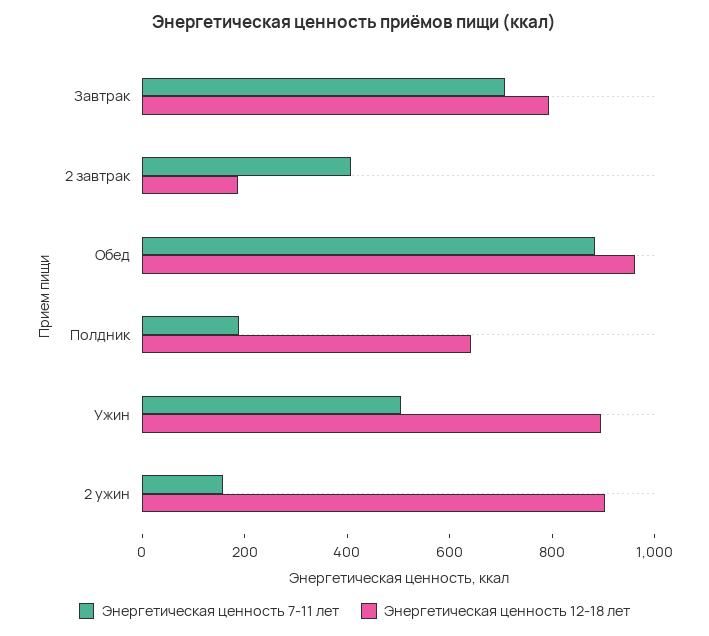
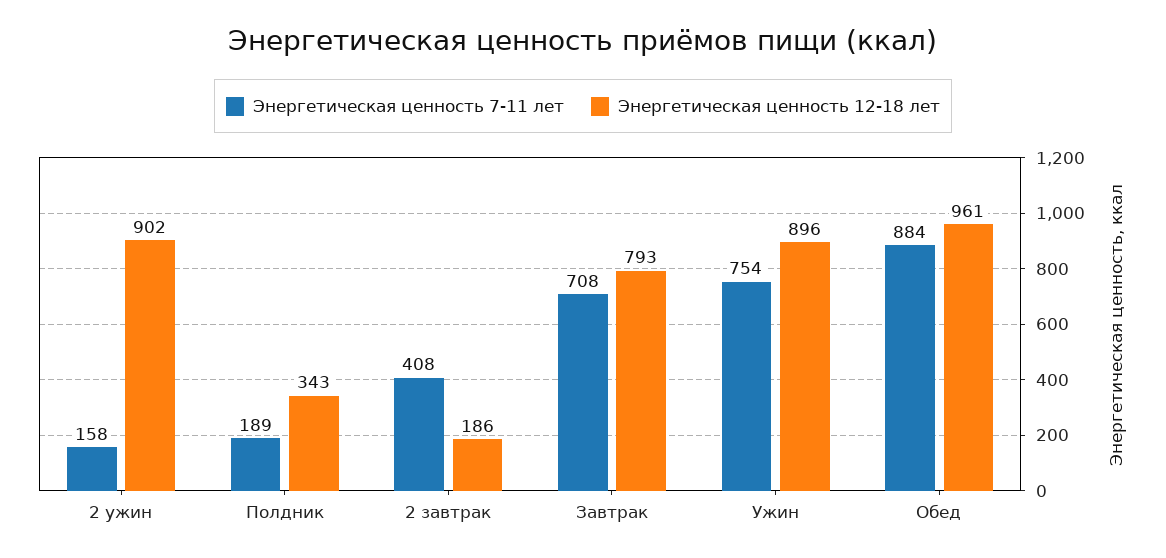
Энергетическая ценность 12-18 лет, Полдник: 650 -> 343
Энергетическая ценность 7-11 лет, Ужин: 500 -> 754

